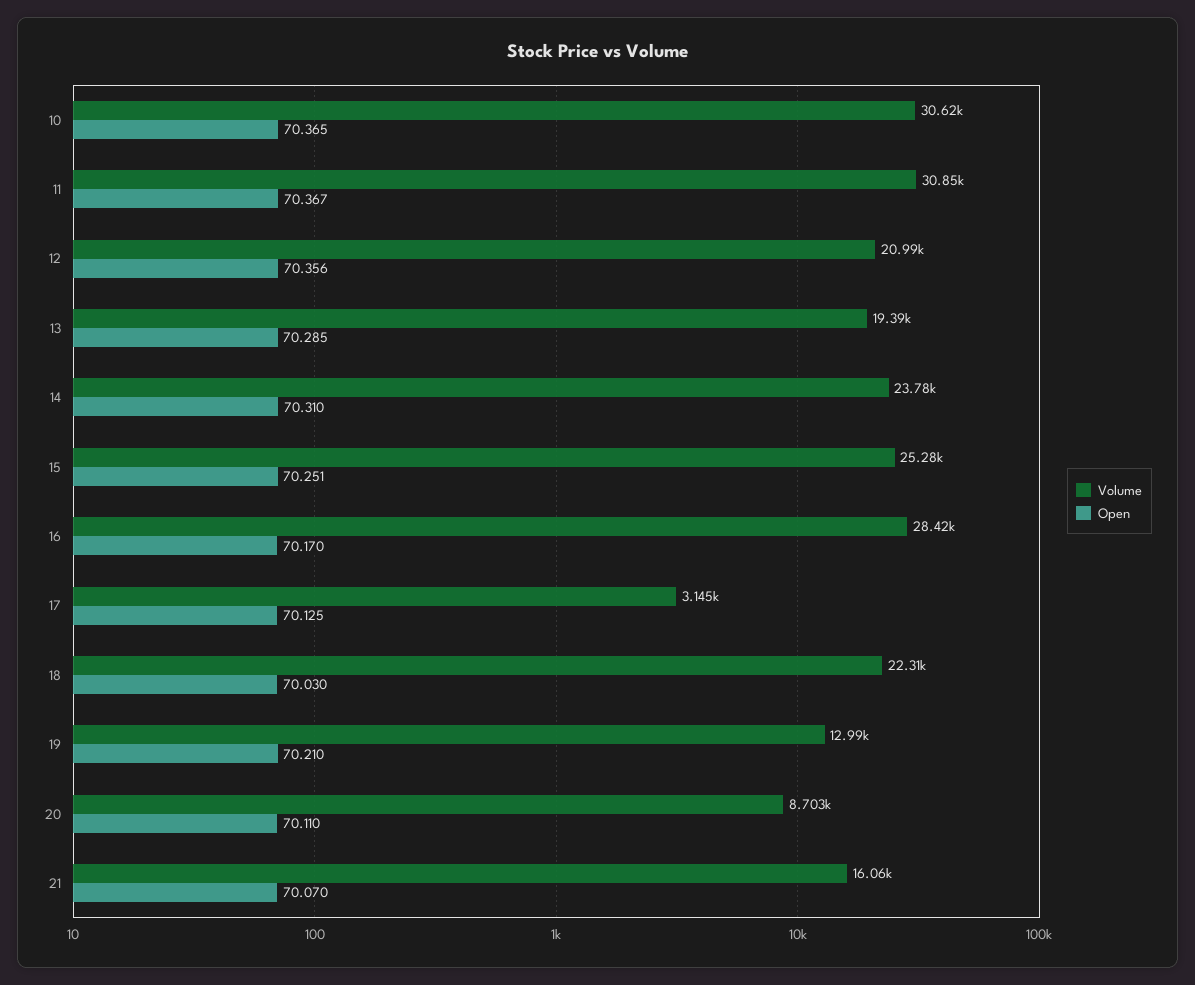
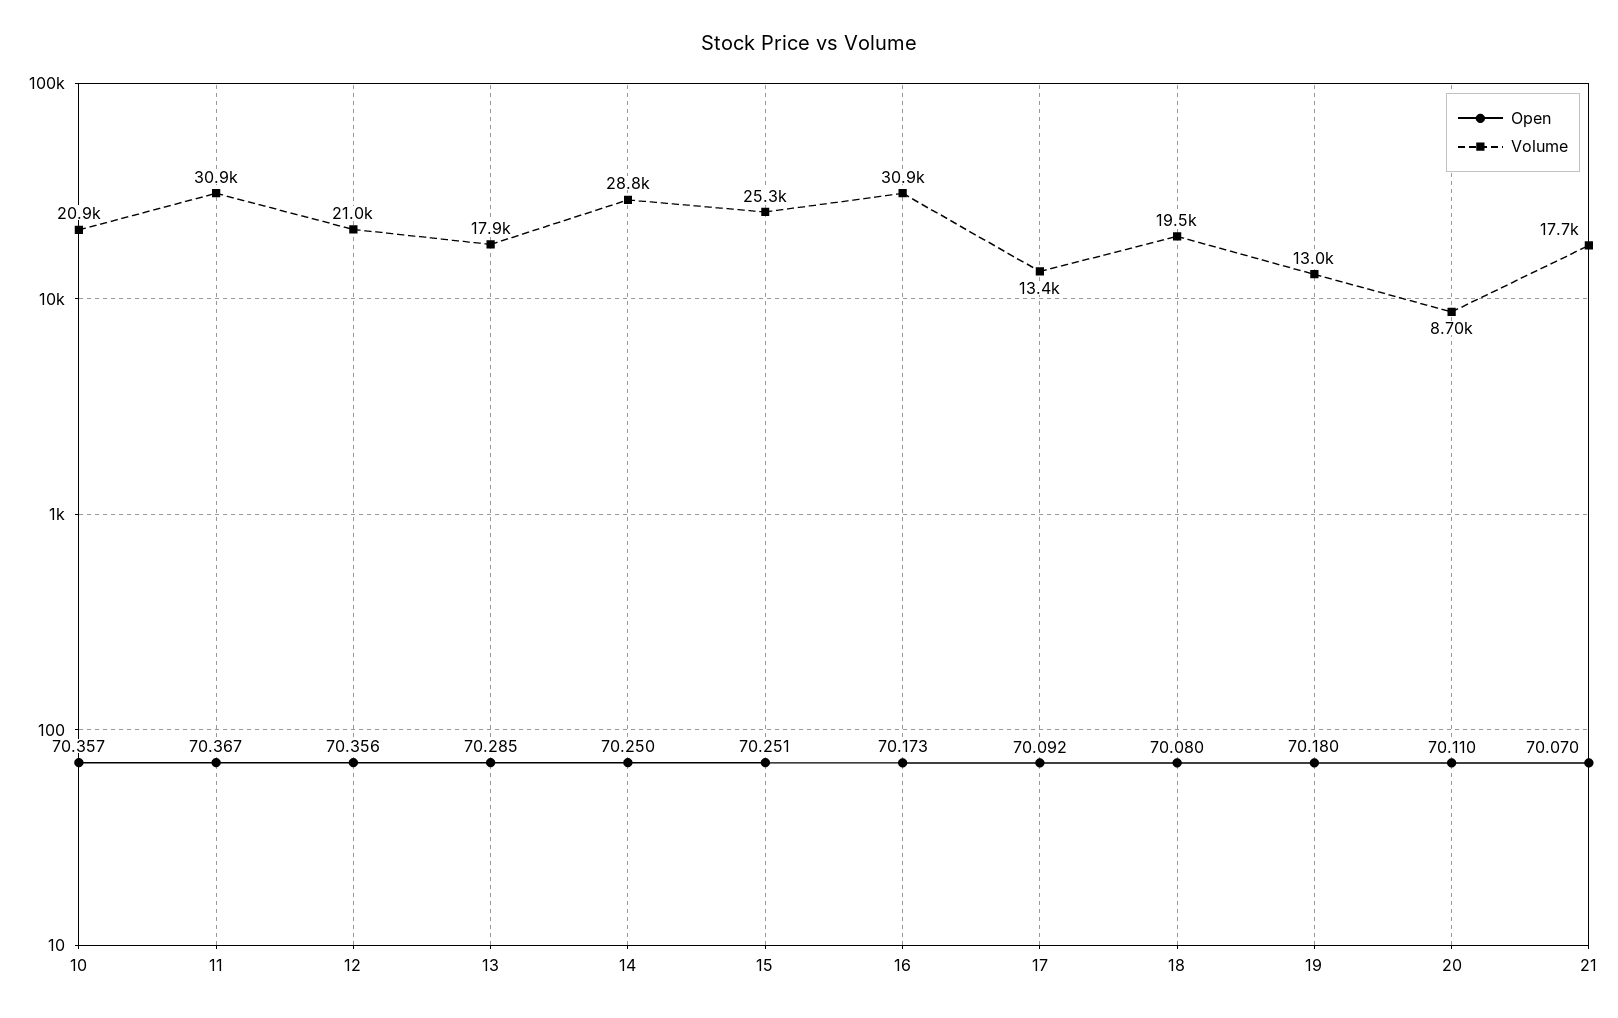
Volume, 10: 30620 -> 20900
Open, 10: 70.365 -> 70.357
Volume, 13: 19390 -> 17900
Volume, 14: 23780 -> 28800
Open, 14: 70.31 -> 70.25
Volume, 16: 28420 -> 30900
Open, 16: 70.17 -> 70.173
Volume, 17: 3145 -> 13400
Open, 17: 70.125 -> 70.092
Volume, 18: 22310 -> 19500
Open, 18: 70.03 -> 70.08
Open, 19: 70.21 -> 70.18
Volume, 21: 16060 -> 17700

